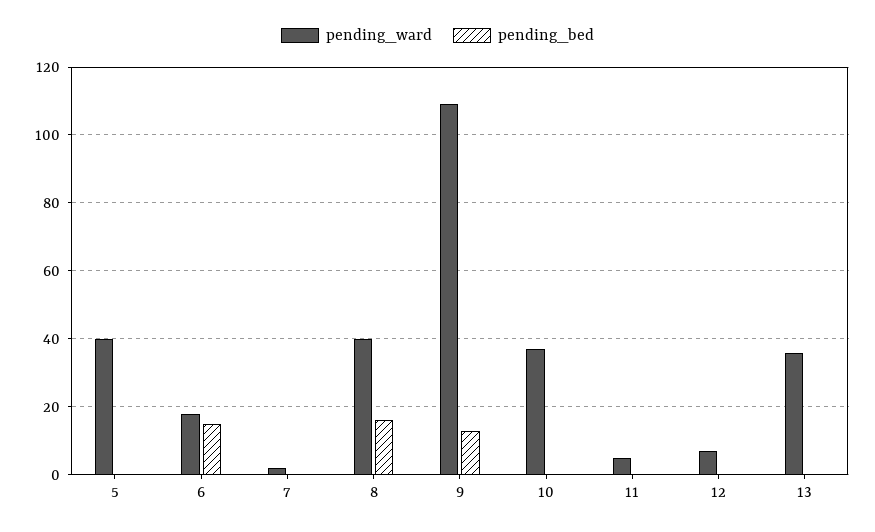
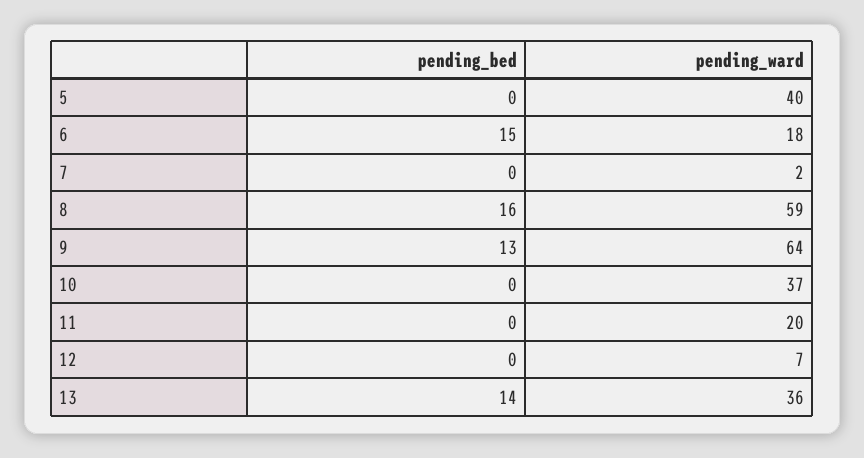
pending_ward, 8: 40 -> 59
pending_ward, 9: 110 -> 64
pending_ward, 11: 5 -> 20
pending_bed, 13: 0 -> 14

